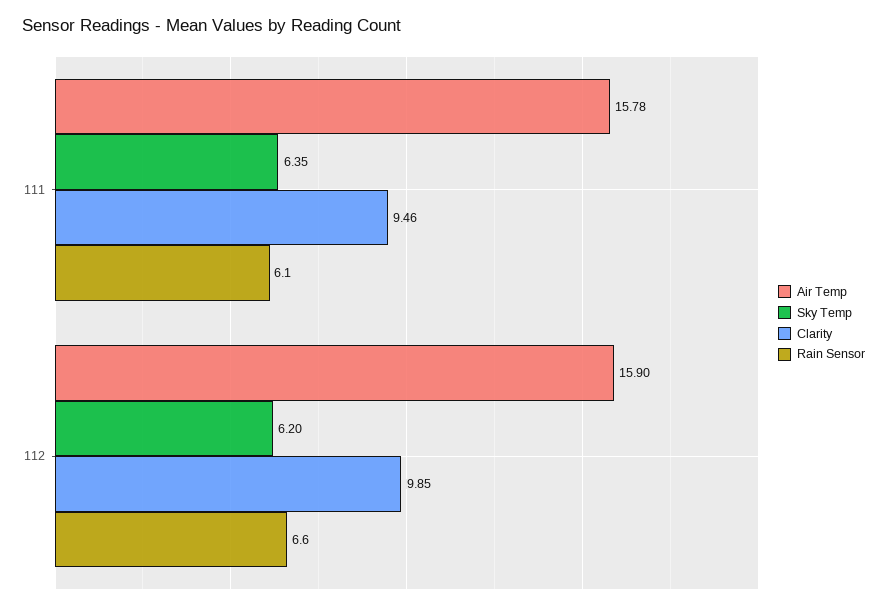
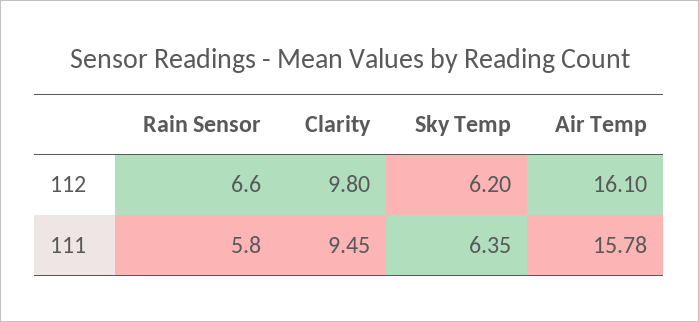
Clarity, 111: 9.46 -> 9.45
Rain Sensor, 111: 6.1 -> 5.8
Air Temp, 112: 15.9 -> 16.1
Clarity, 112: 9.85 -> 9.8

